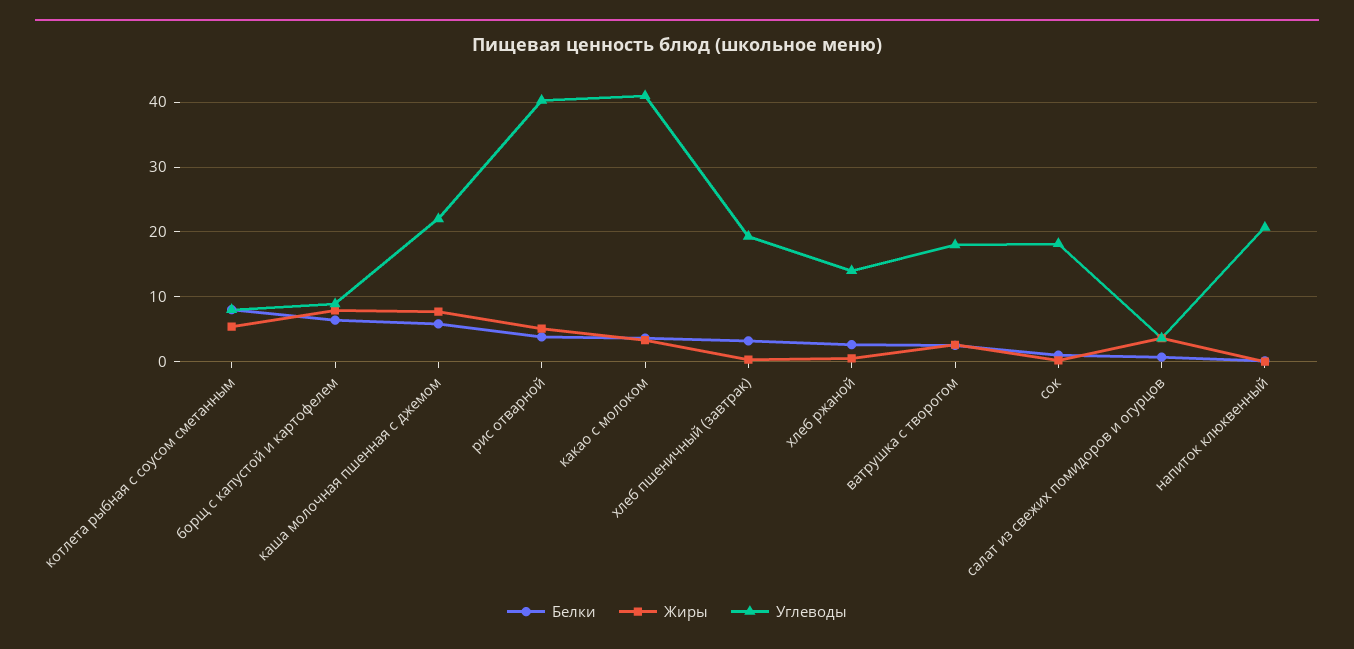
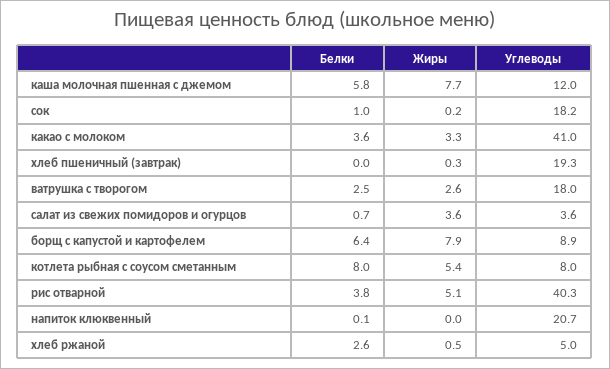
Углеводы, каша молочная пшенная с джемом: 22 -> 12
Белки, хлеб пшеничный (завтрак): 3 -> 0
Углеводы, хлеб ржаной: 14 -> 5

